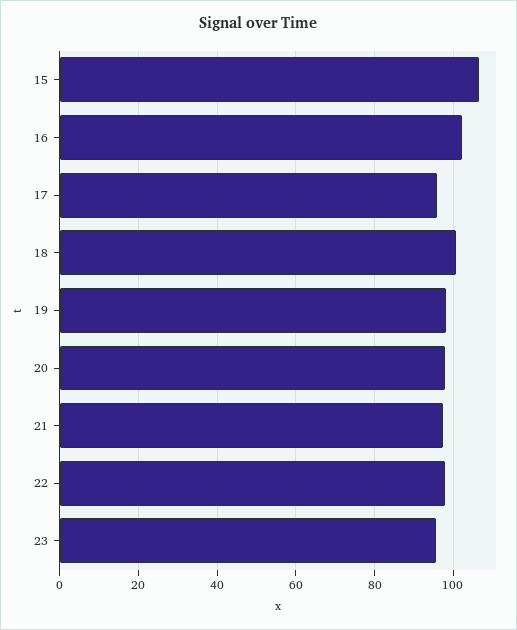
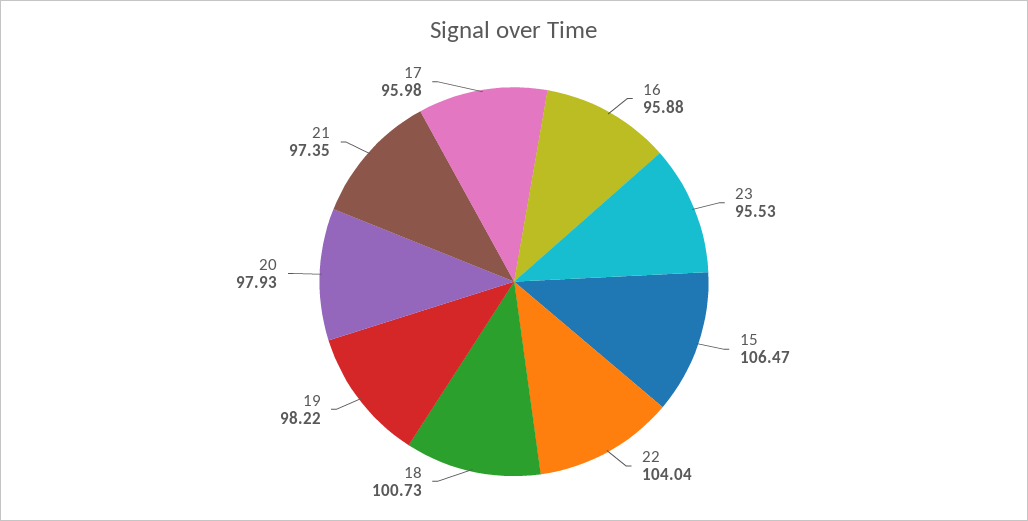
16: 102 -> 95.88
22: 98 -> 104.04

